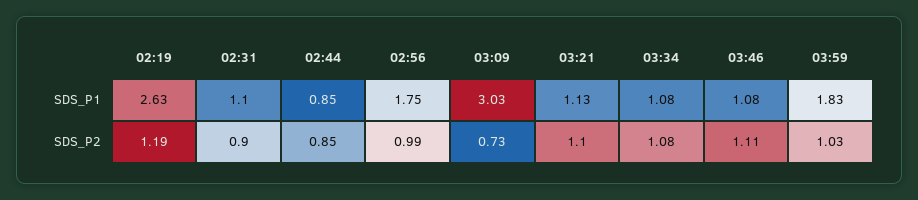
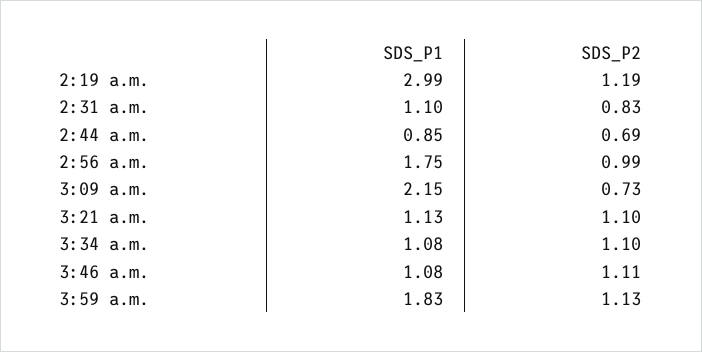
02:19, SDS_P1: 2.63 -> 2.99
03:09, SDS_P1: 3.03 -> 2.15
02:31, SDS_P2: 0.9 -> 0.83
02:44, SDS_P2: 0.85 -> 0.69
03:34, SDS_P2: 1.08 -> 1.1
03:59, SDS_P2: 1.03 -> 1.13

